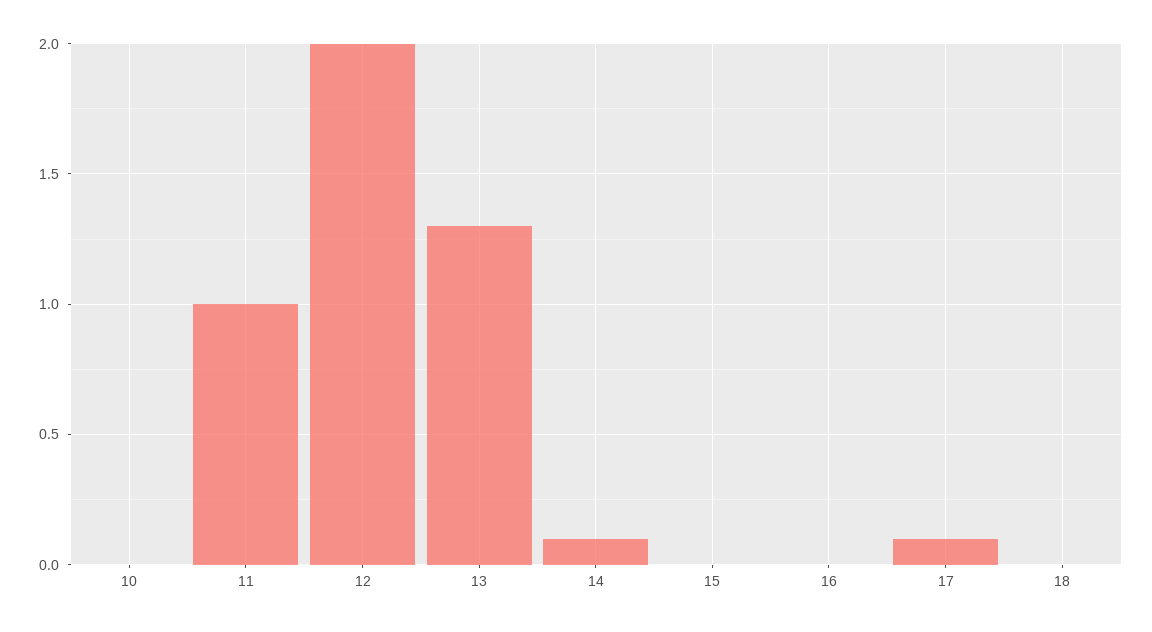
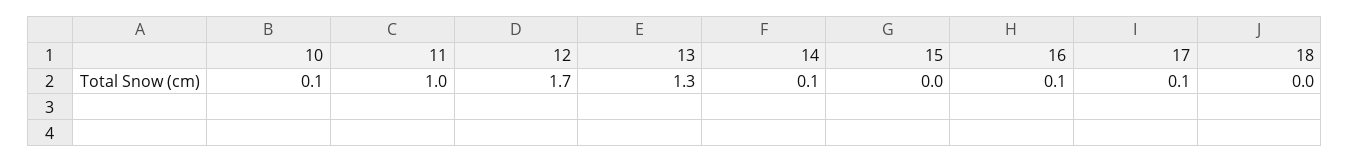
10: 0 -> 0.1
12: 2 -> 1.7
16: 0 -> 0.1

